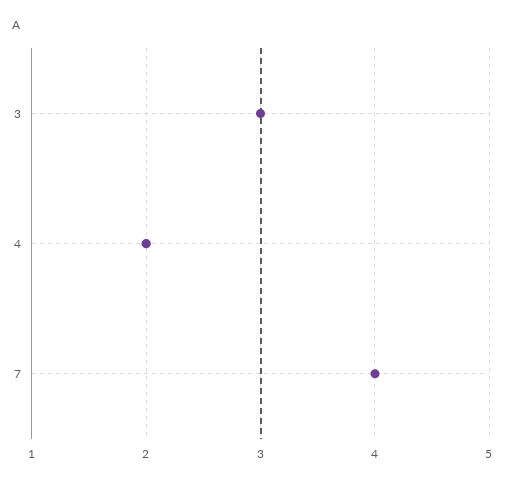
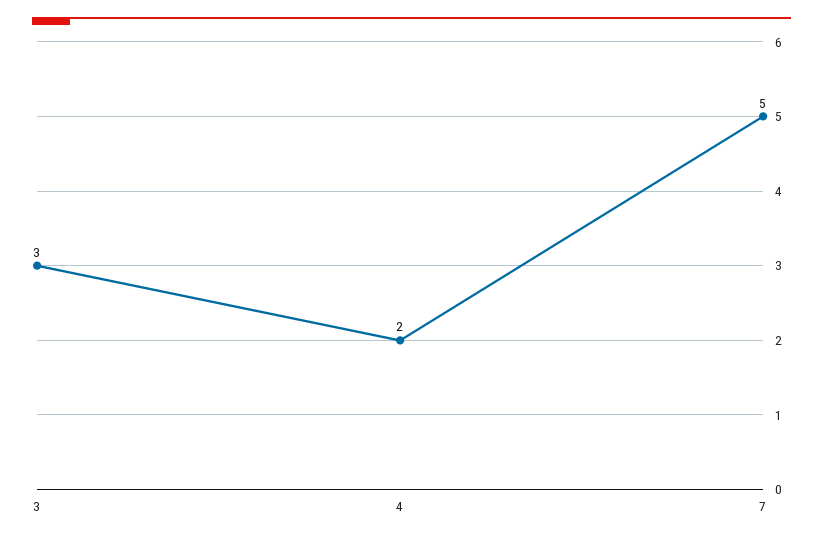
7: 4 -> 5

